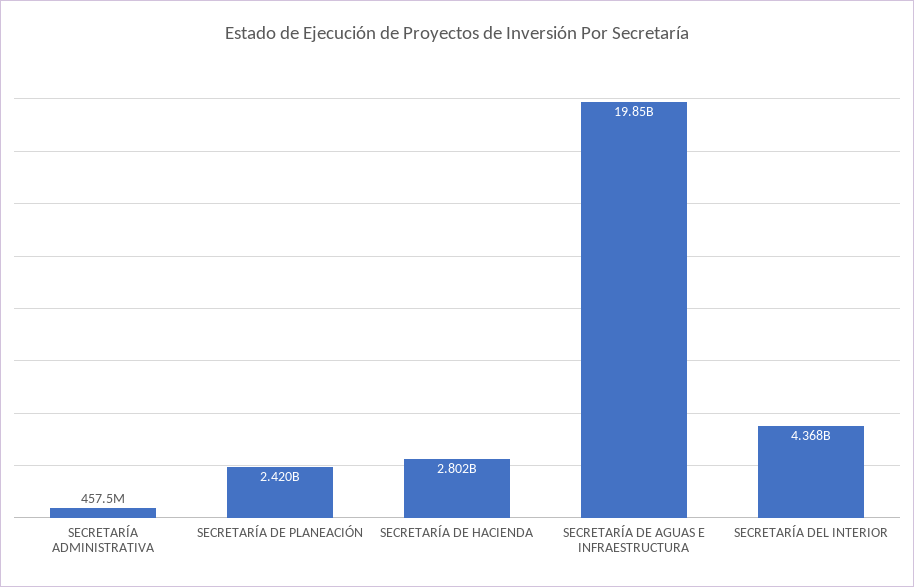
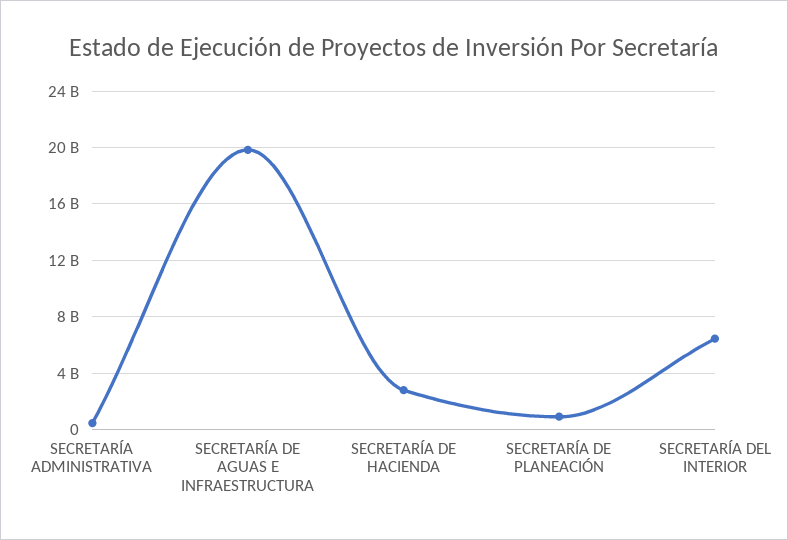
SECRETARÍA DE PLANEACIÓN: 2420000000 -> 1000000000
SECRETARÍA DEL INTERIOR: 4368000000 -> 6500000000

